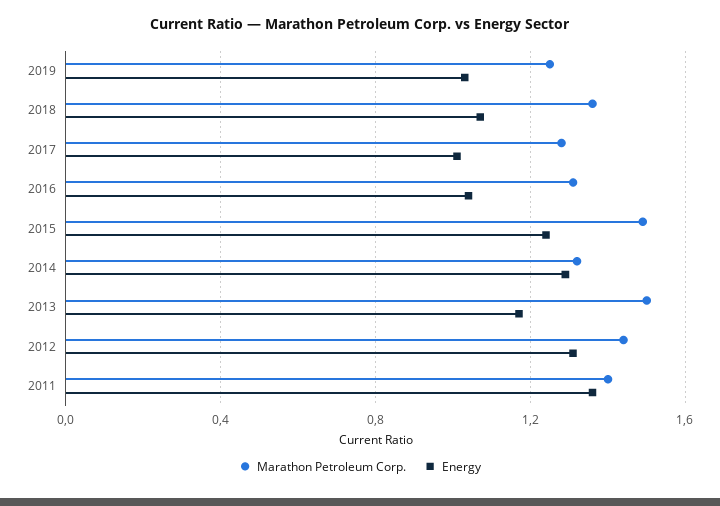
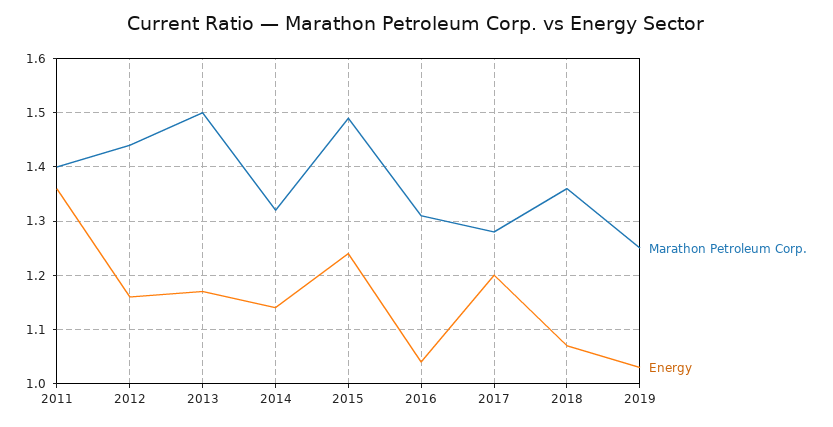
Energy, 2017: 1 -> 1.2
Energy, 2014: 1.3 -> 1.15
Energy, 2012: 1.3 -> 1.15

